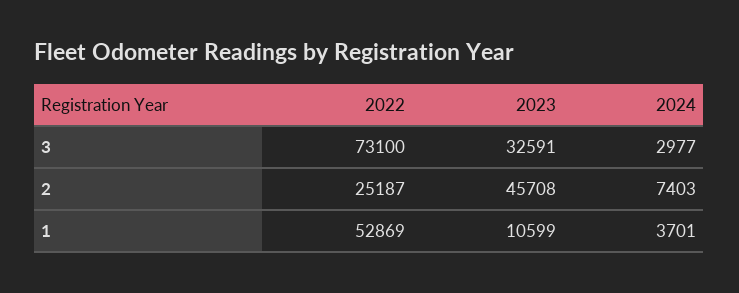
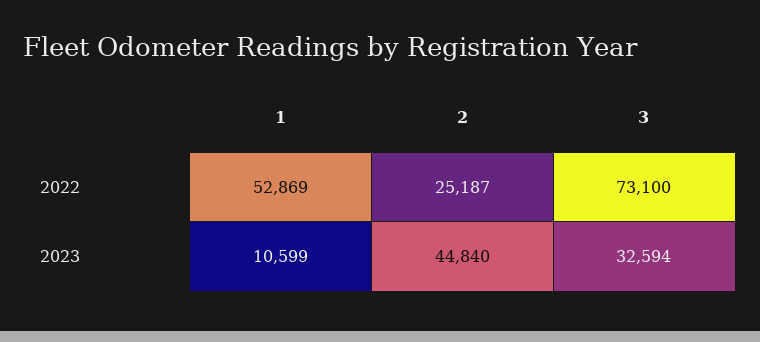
2023, 3: 32591 -> 32594
2024, 3: 2977 -> none
2023, 2: 45708 -> 44840
2024, 2: 7403 -> none
2024, 1: 3701 -> none

